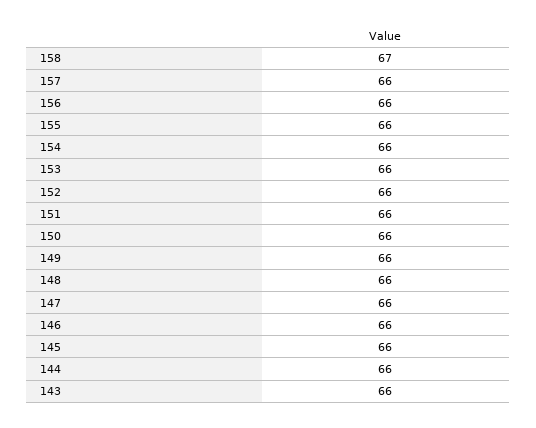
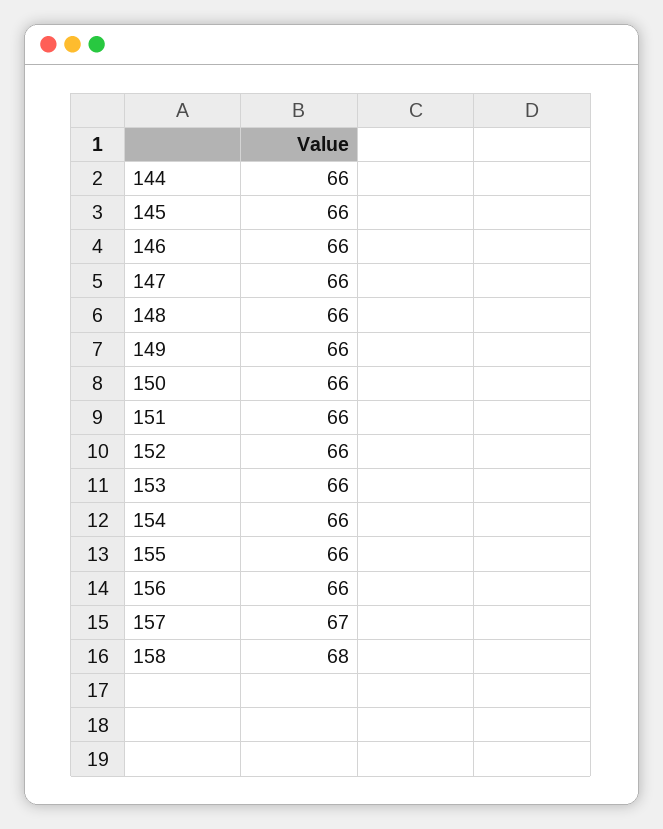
158: 67 -> 68
157: 66 -> 67
143: 66 -> none

